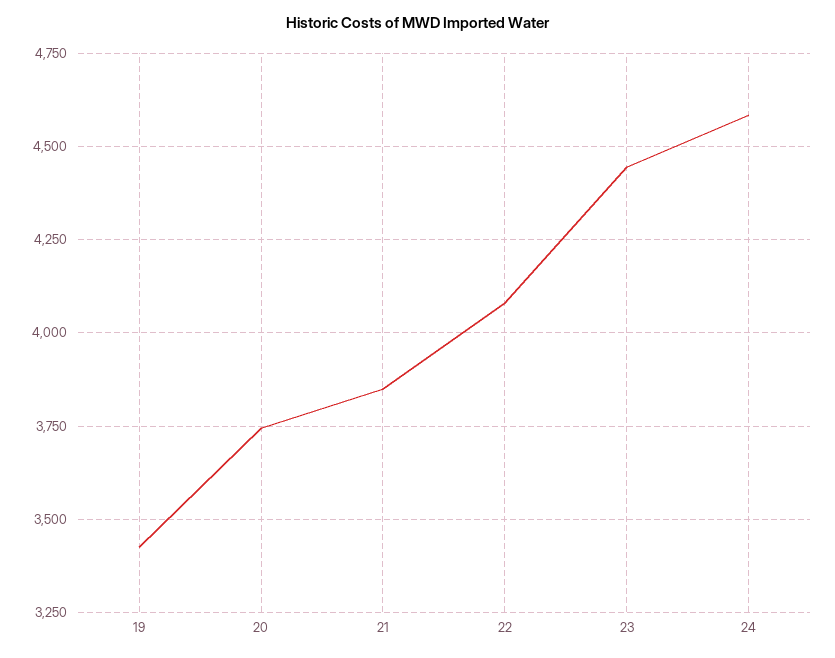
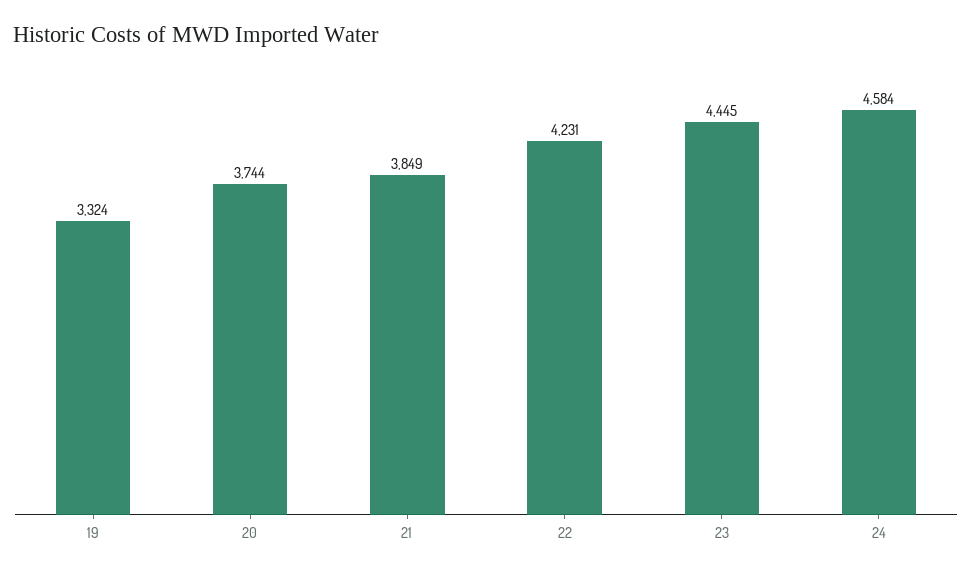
19: 3425 -> 3324
22: 4075 -> 4231

